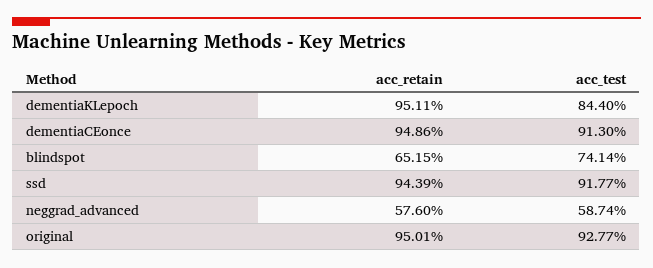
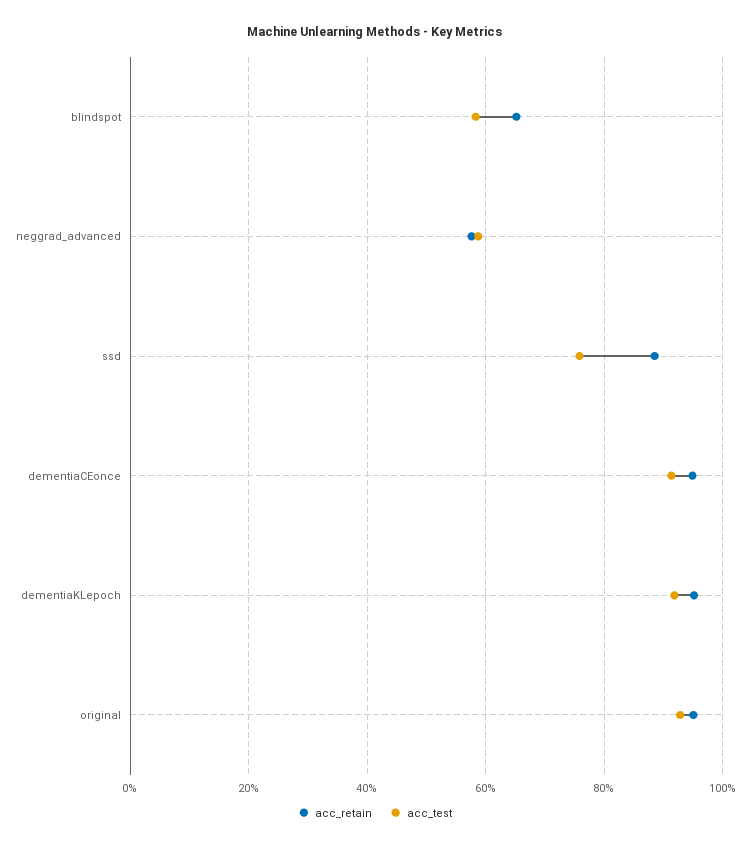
acc_test, dementiaKLepoch: 84.4 -> 92
acc_test, blindspot: 74.14 -> 58
acc_retain, ssd: 94.39 -> 88
acc_test, ssd: 91.77 -> 76

